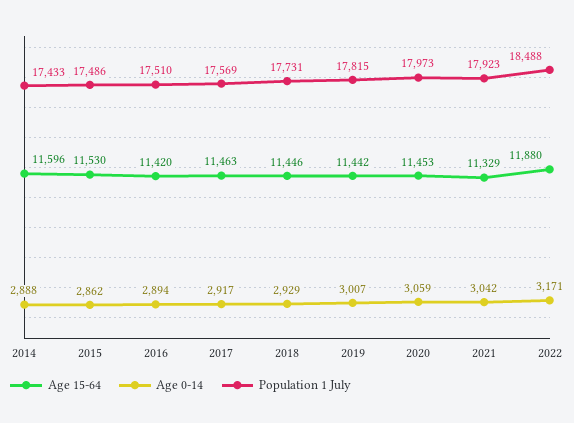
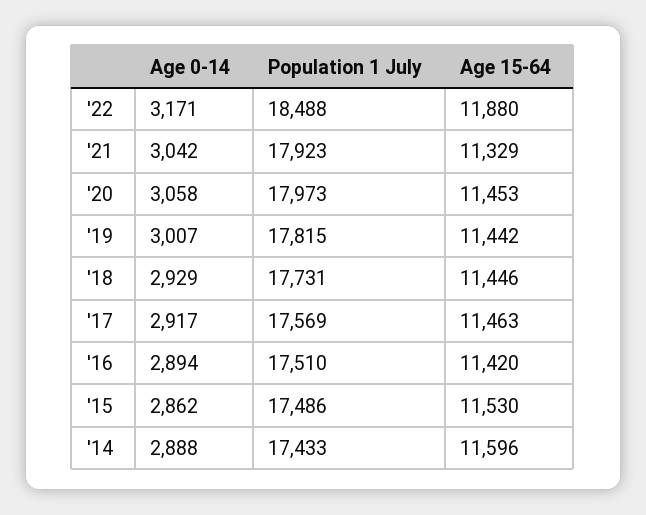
Age 0-14, 2020: 3059 -> 3058

